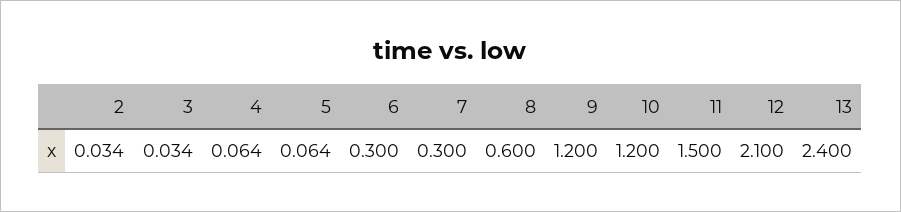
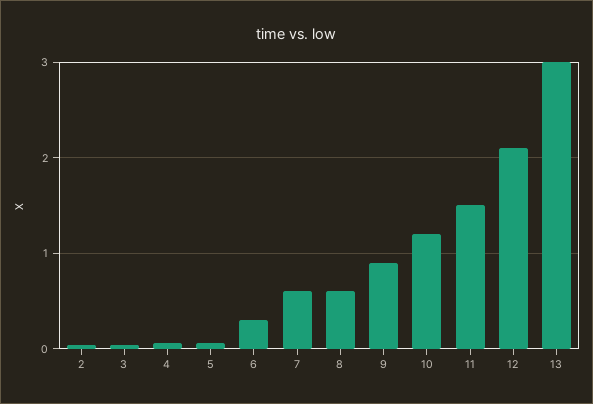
7: 0.3 -> 0.6
9: 1.2 -> 0.9
13: 2.4 -> 3

